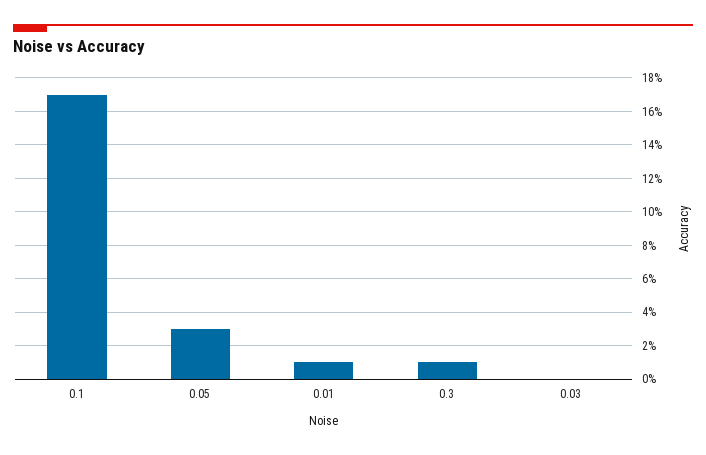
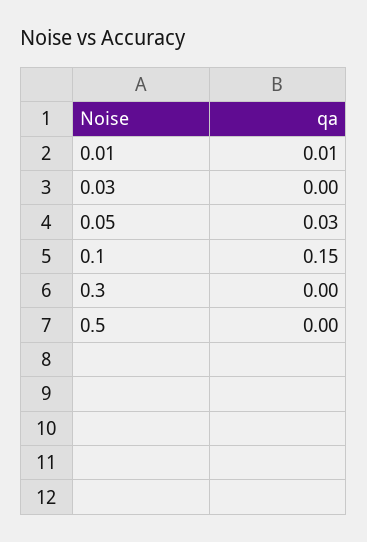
0.1: 0.17 -> 0.15
0.3: 0.01 -> 0
0.5: none -> 0

